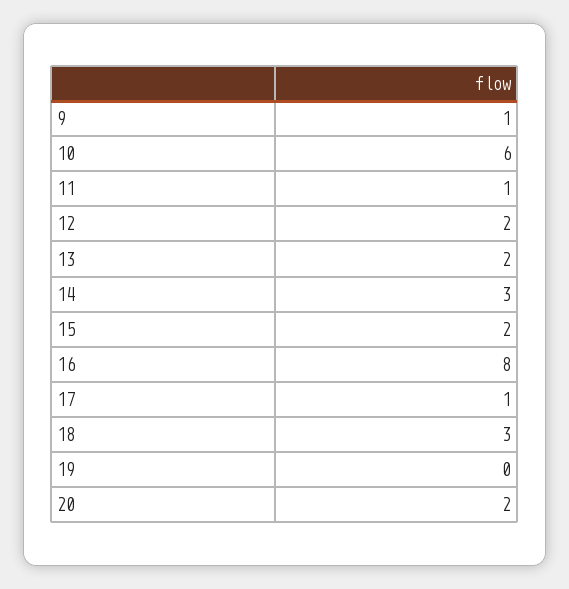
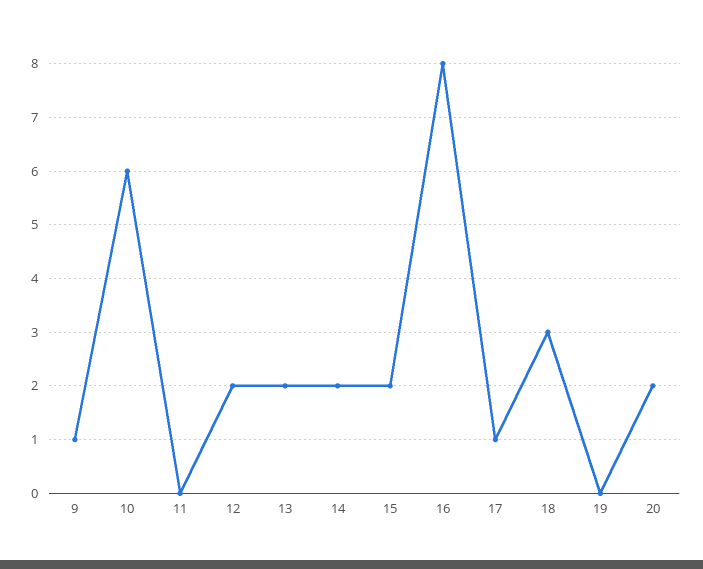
11: 1 -> 0
14: 3 -> 2

